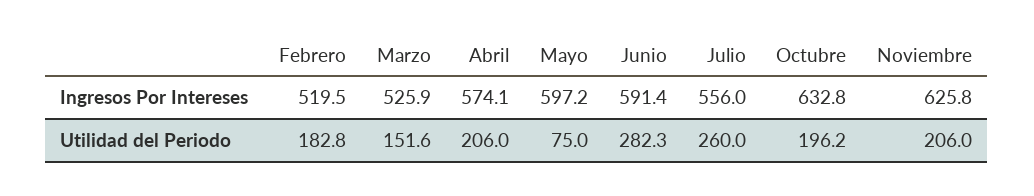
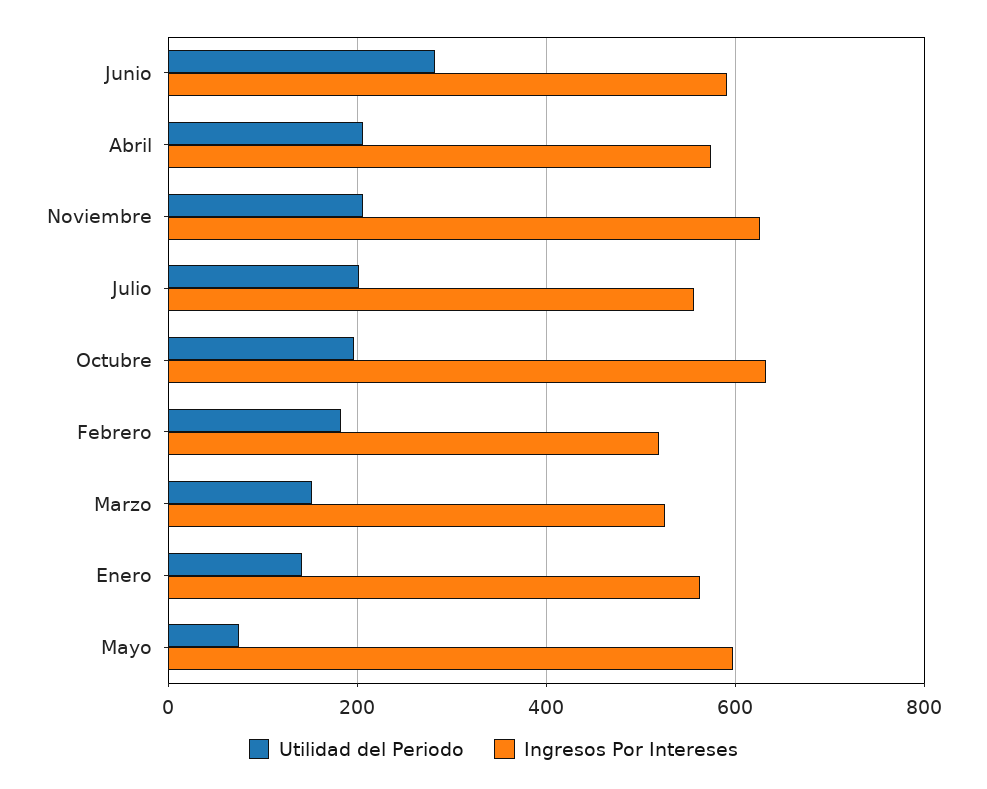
Utilidad del Periodo, Julio: 260 -> 200
Utilidad del Periodo, Enero: none -> 140
Ingresos Por Intereses, Enero: none -> 560

